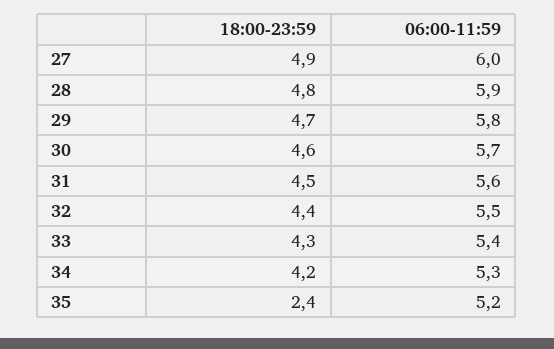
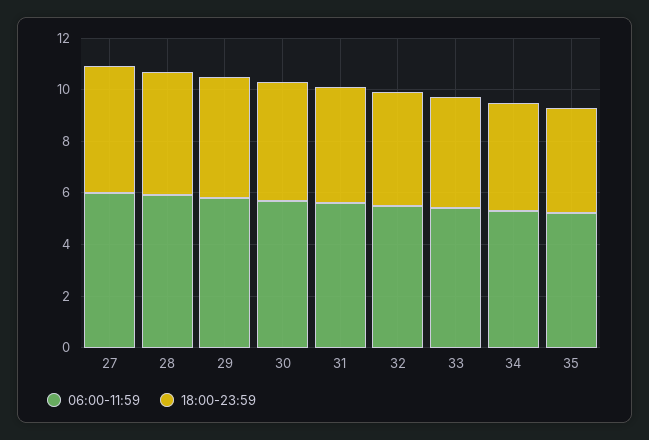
18:00-23:59, 35: 2.4 -> 4

